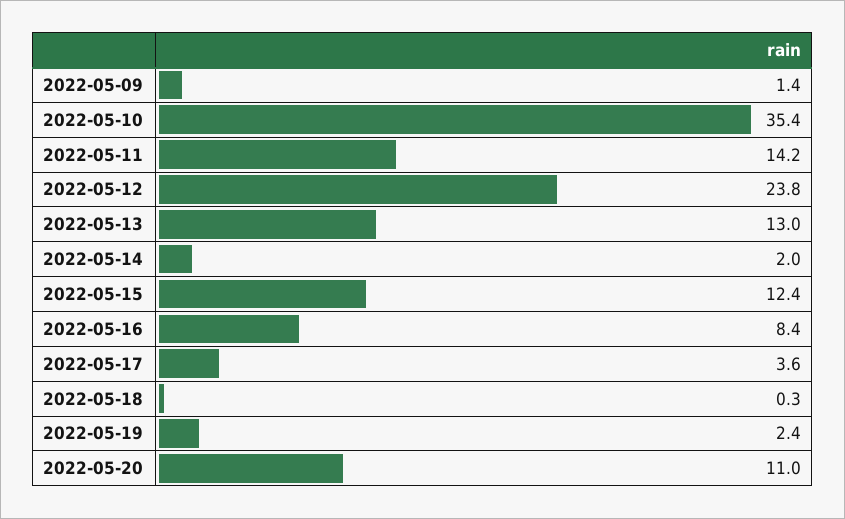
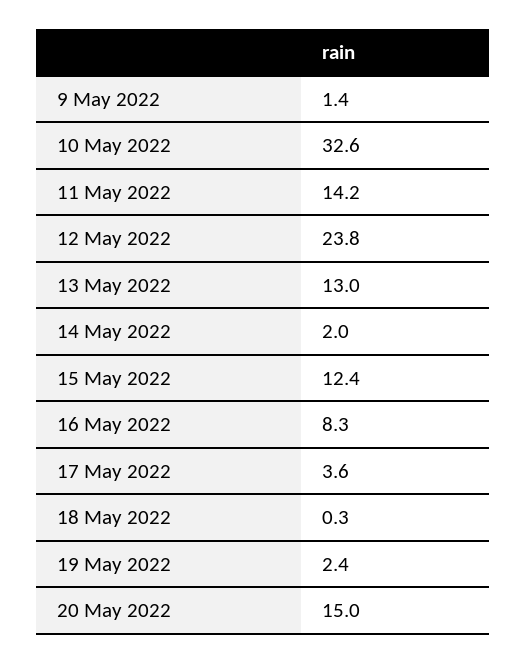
2022-05-10: 35.4 -> 32.6
2022-05-16: 8.4 -> 8.3
2022-05-20: 11 -> 15

